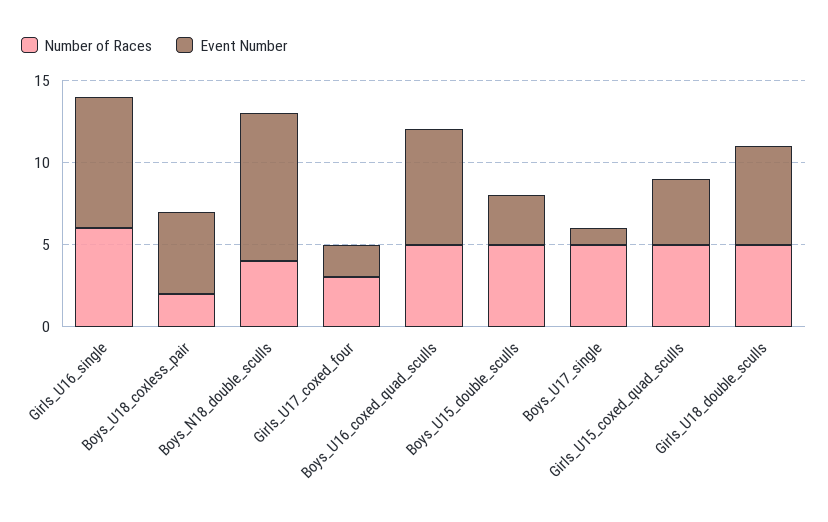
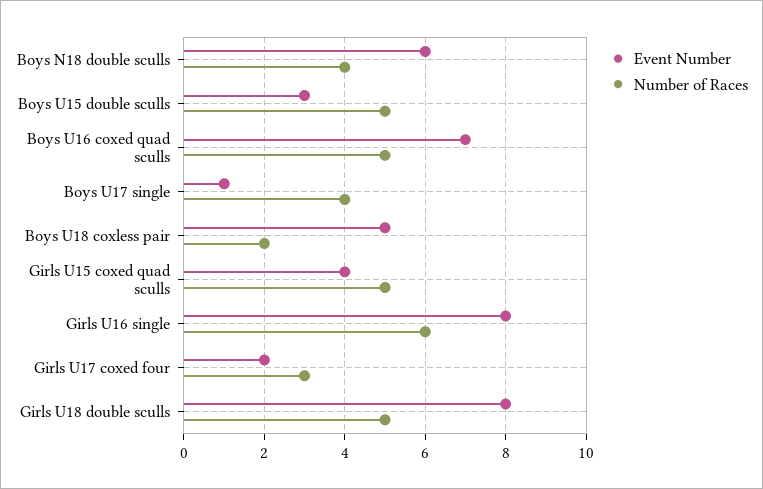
Event Number, Boys_N18_double_sculls: 9 -> 6
Number of Races, Boys_U17_single: 5 -> 4
Event Number, Girls_U18_double_sculls: 6 -> 8

